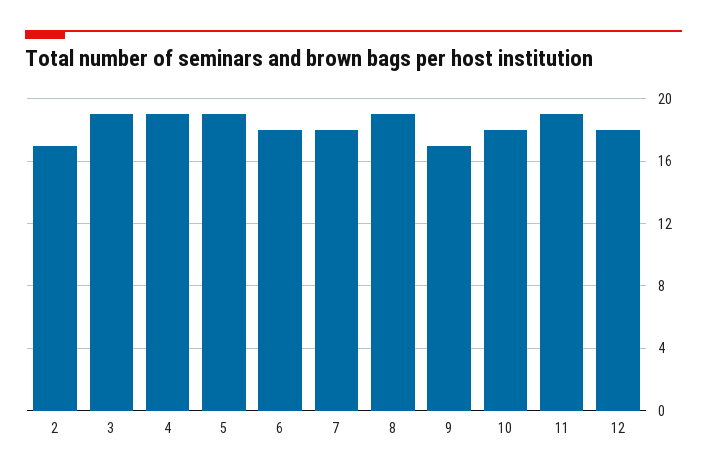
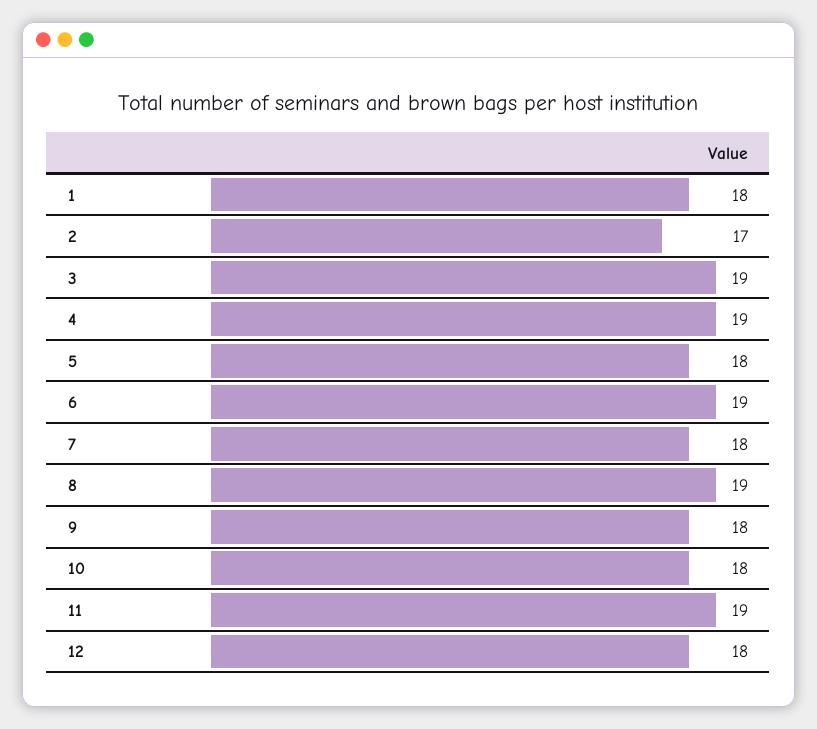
5: 19 -> 18
6: 18 -> 19
9: 17 -> 18
1: none -> 18

